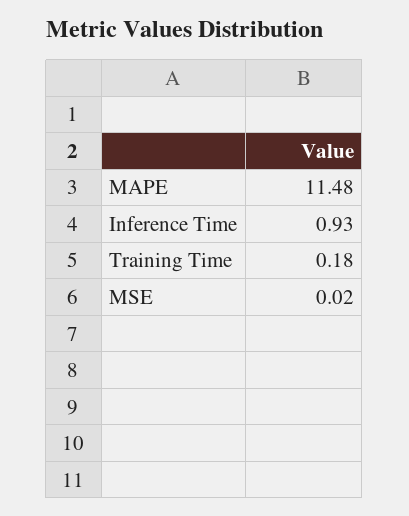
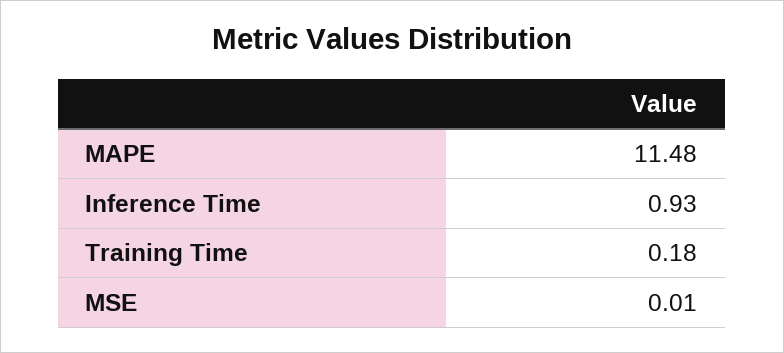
MSE: 0.02 -> 0.01

